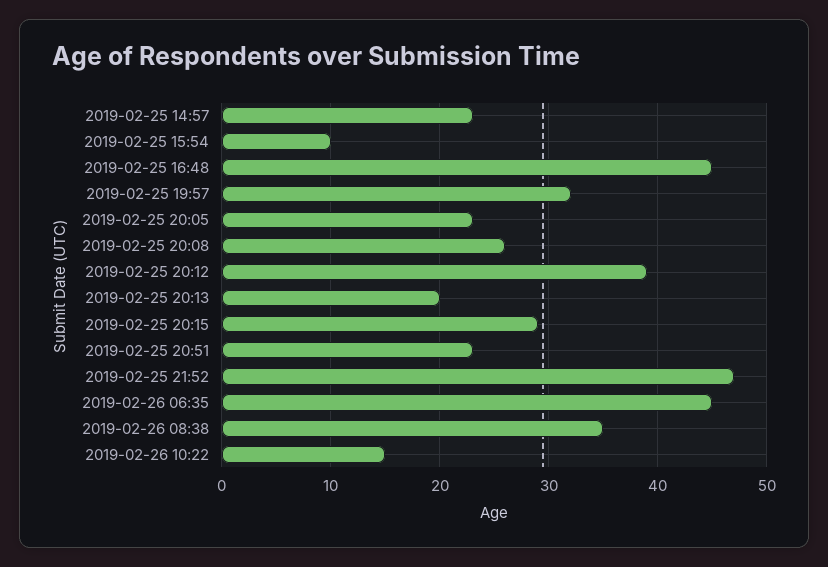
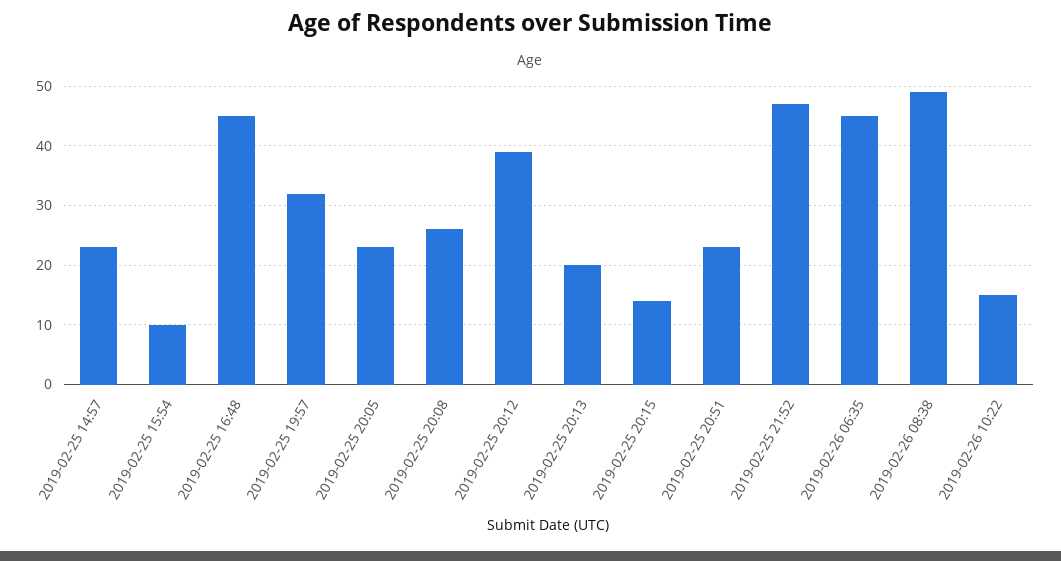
2019-02-25 20:15: 29 -> 15
2019-02-26 08:38: 35 -> 50

